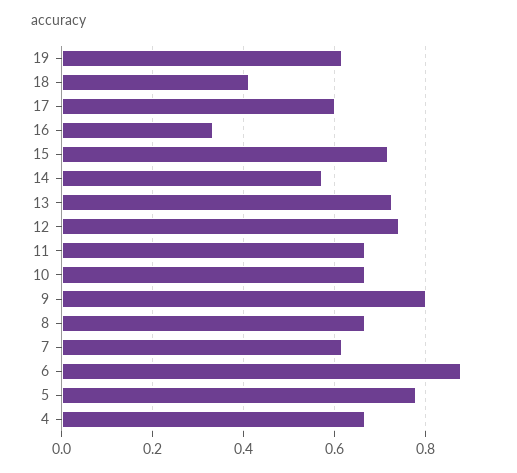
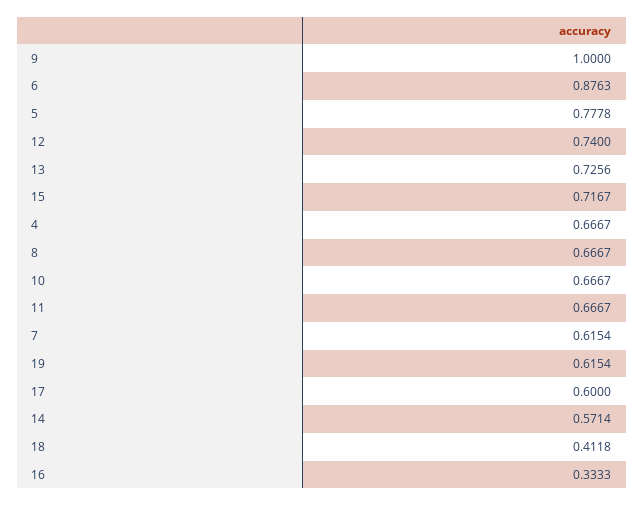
9: 0.8 -> 1

